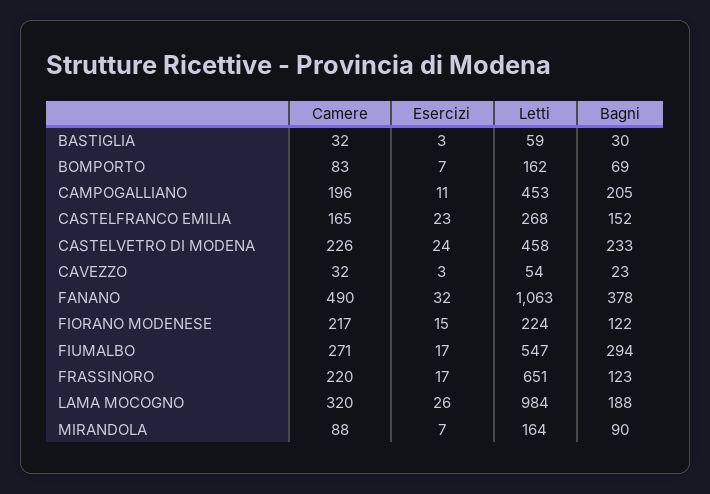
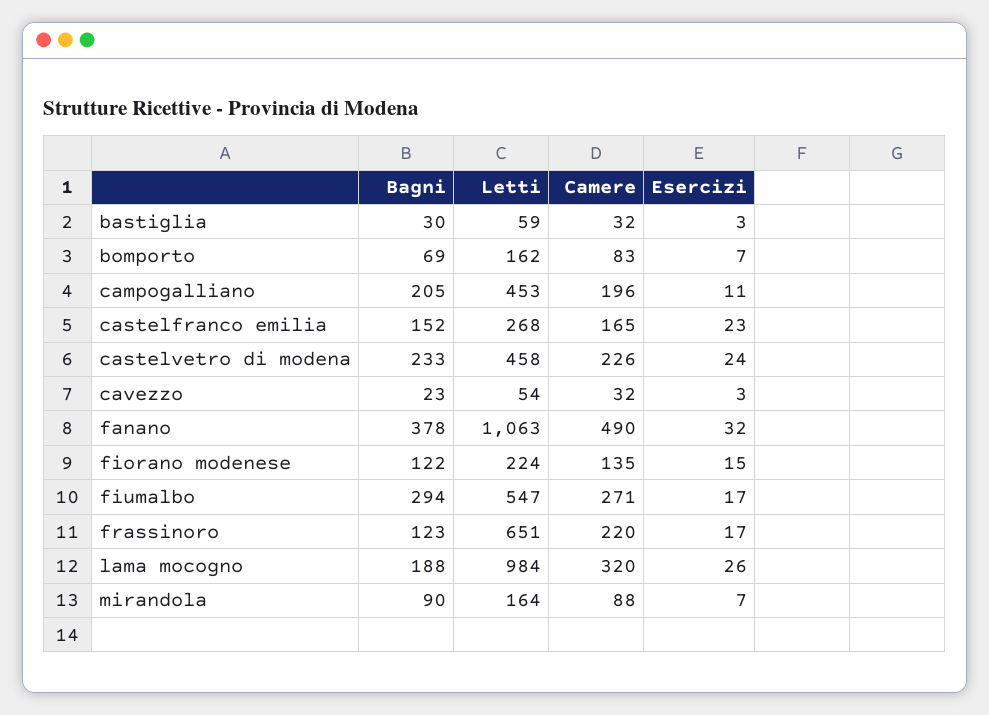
Camere, FIORANO MODENESE: 217 -> 135

